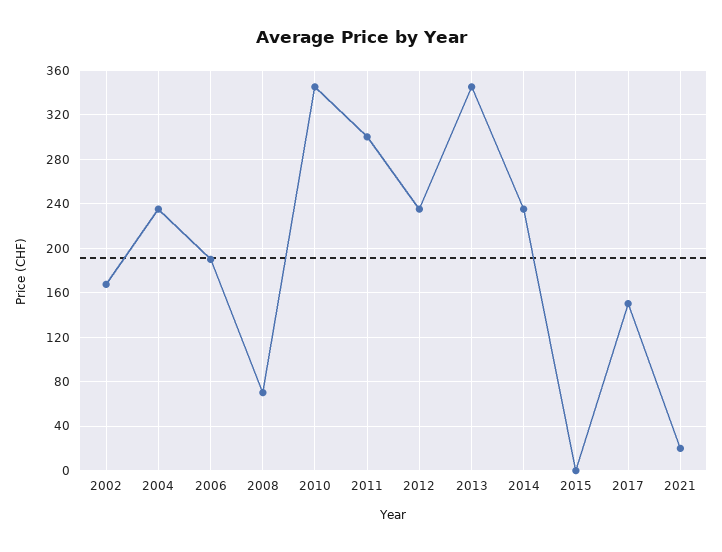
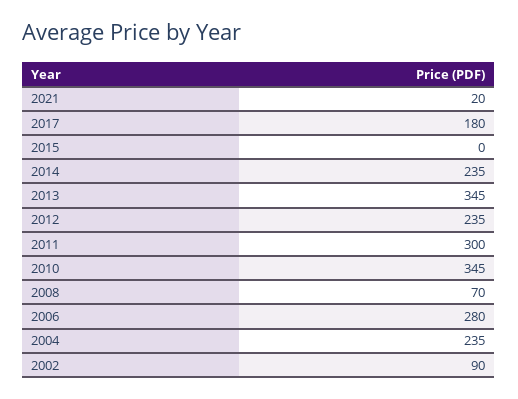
2002: 170 -> 90
2006: 190 -> 280
2017: 150 -> 180

